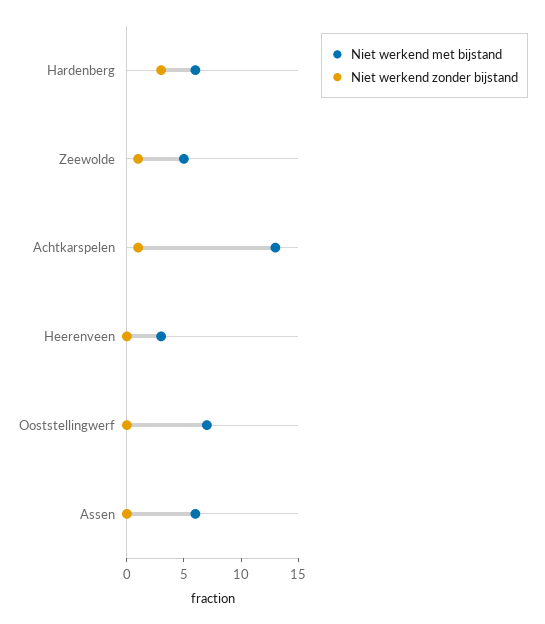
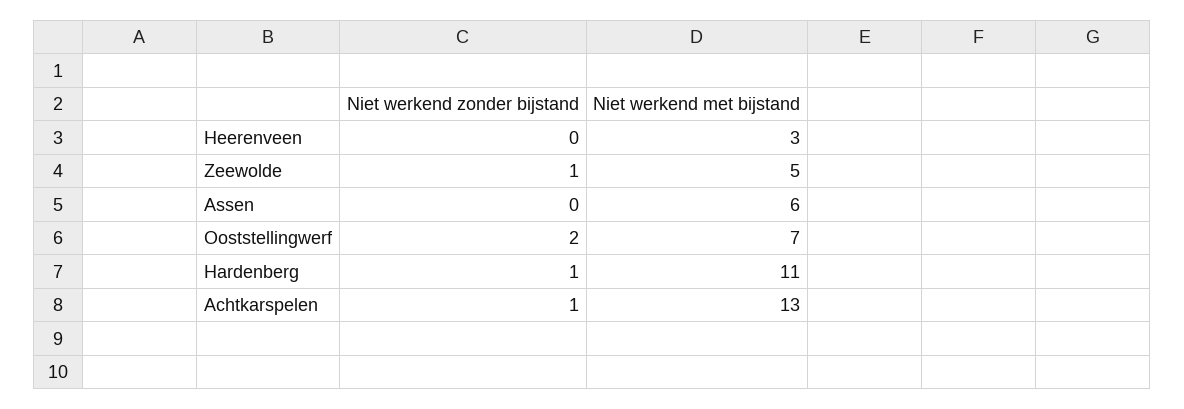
Niet werkend met bijstand, Hardenberg: 6 -> 11
Niet werkend zonder bijstand, Hardenberg: 3 -> 1
Niet werkend zonder bijstand, Ooststellingwerf: 0 -> 2

